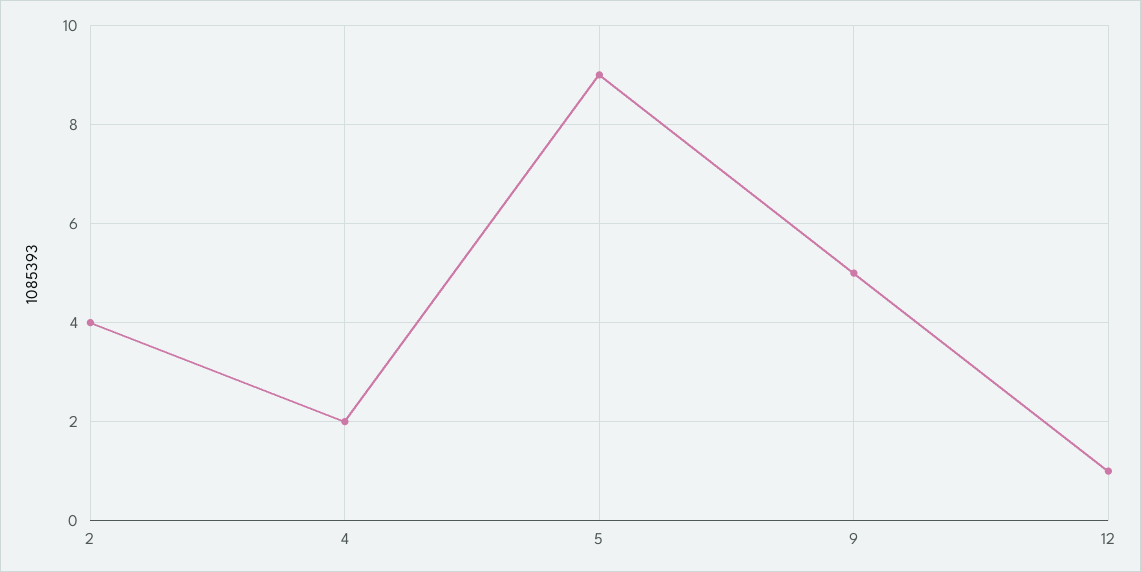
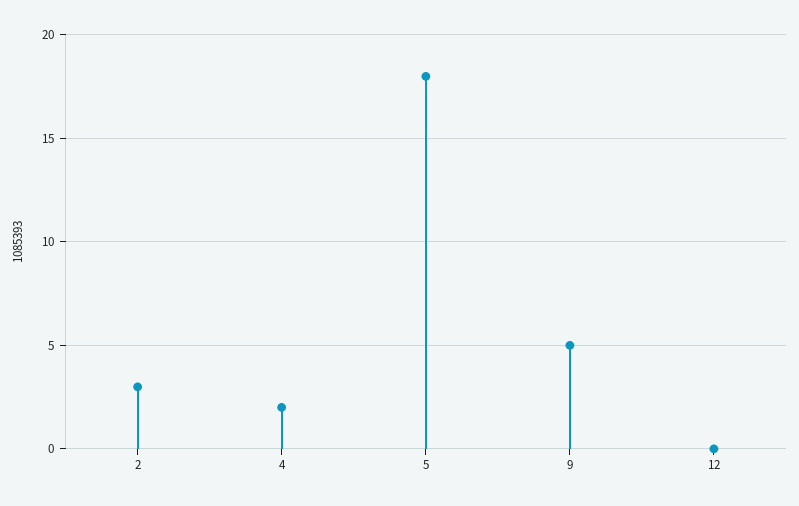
2: 4 -> 3
5: 9 -> 18
12: 1 -> 0

